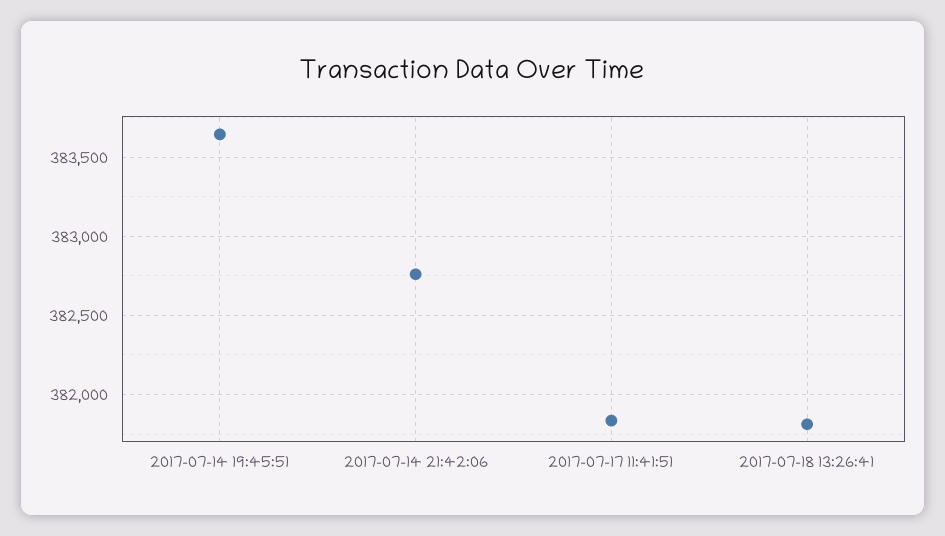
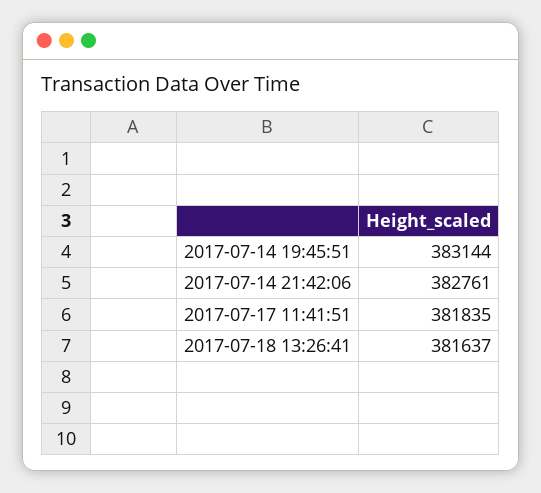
2017-07-14 19:45:51: 383650 -> 383144
2017-07-18 13:26:41: 381800 -> 381637

